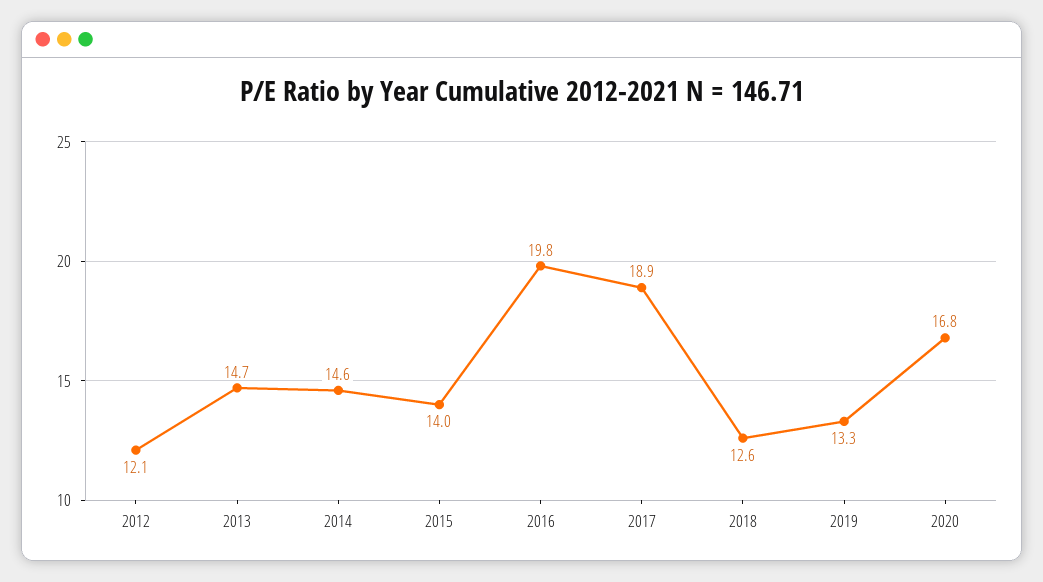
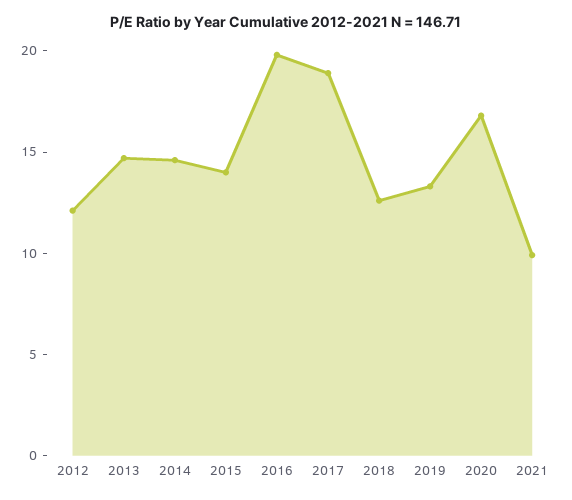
2021: none -> 10

